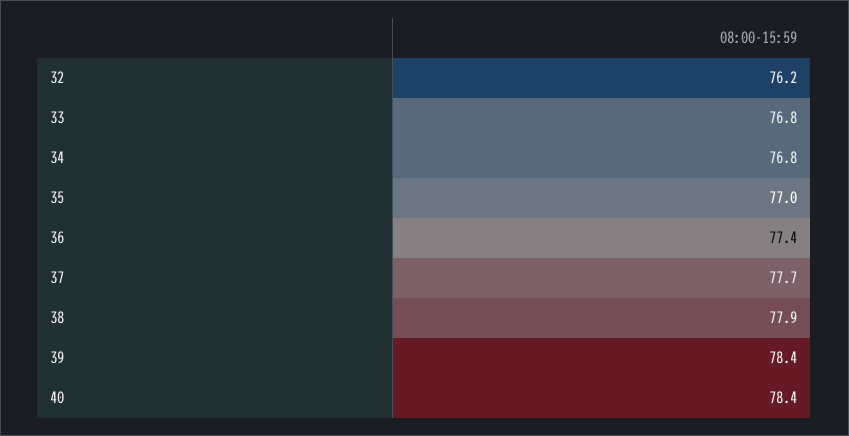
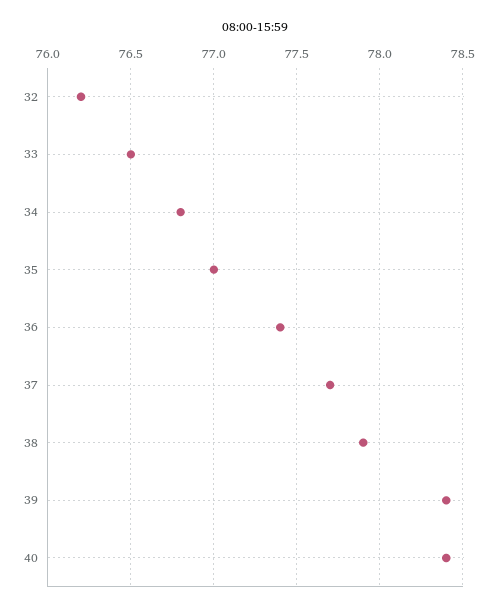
33: 76.8 -> 76.5

